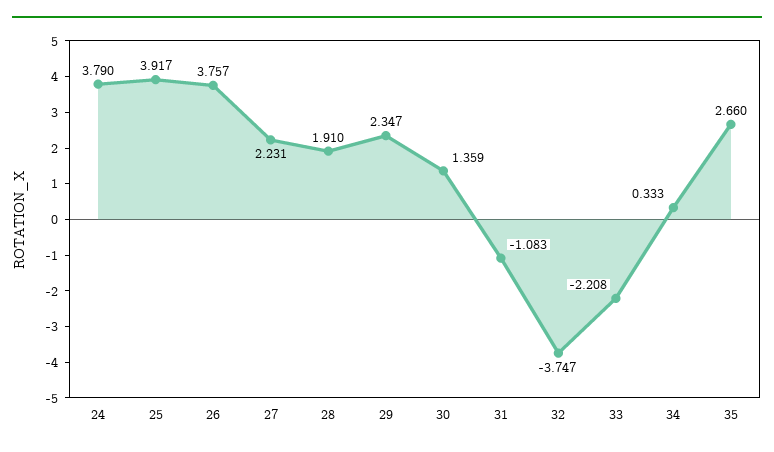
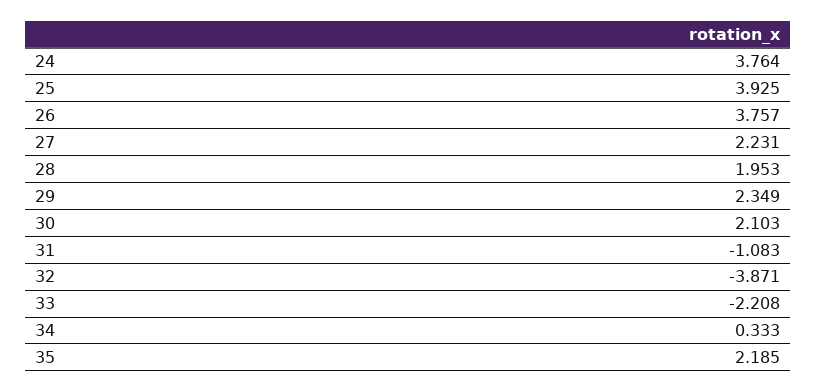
24: 3.79 -> 3.764
25: 3.917 -> 3.925
28: 1.91 -> 1.953
29: 2.347 -> 2.349
30: 1.359 -> 2.103
32: -3.747 -> -3.871
35: 2.66 -> 2.185

